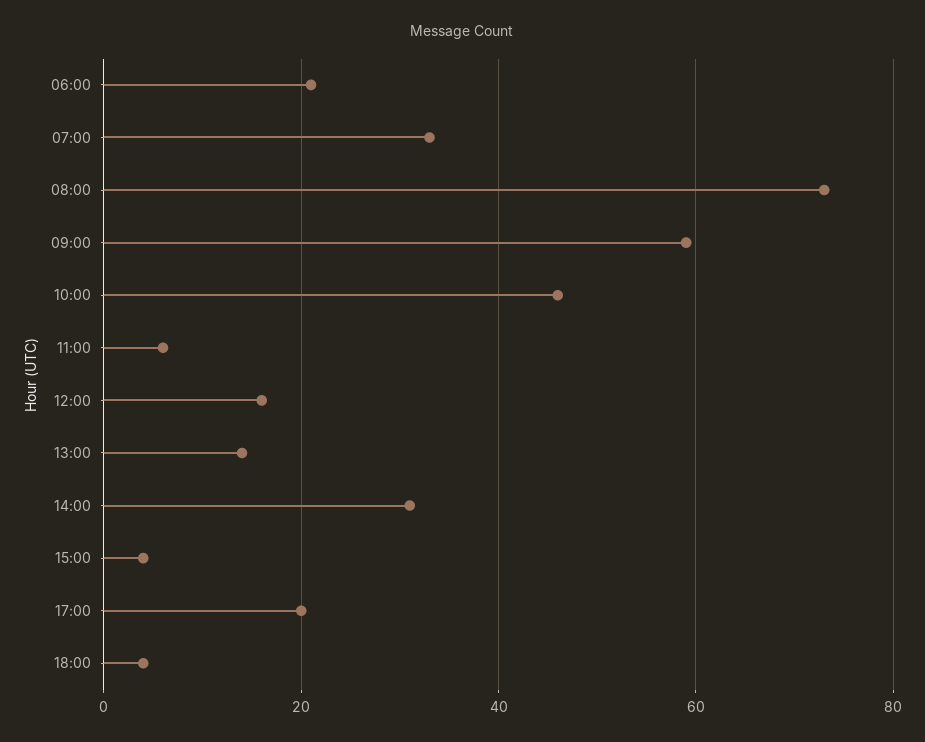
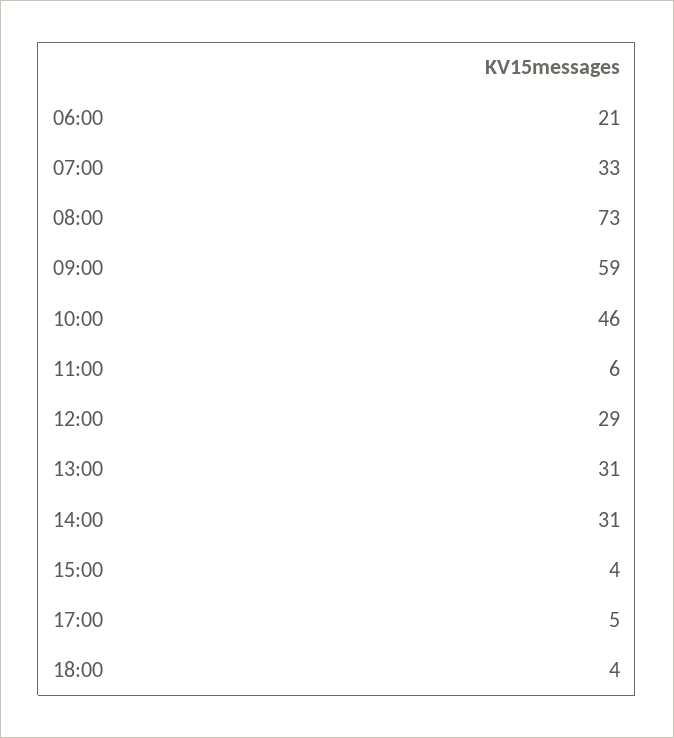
12:00: 15 -> 29
13:00: 15 -> 31
17:00: 20 -> 5

